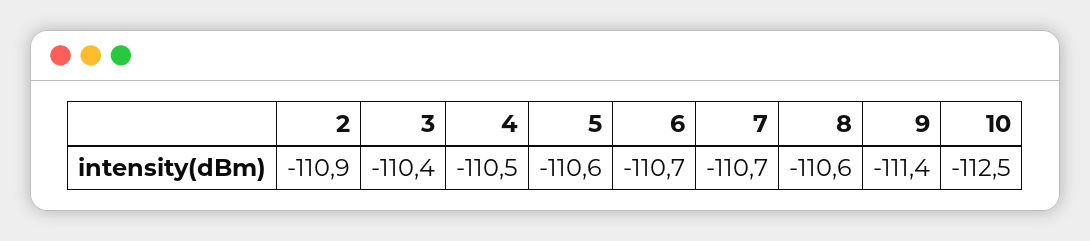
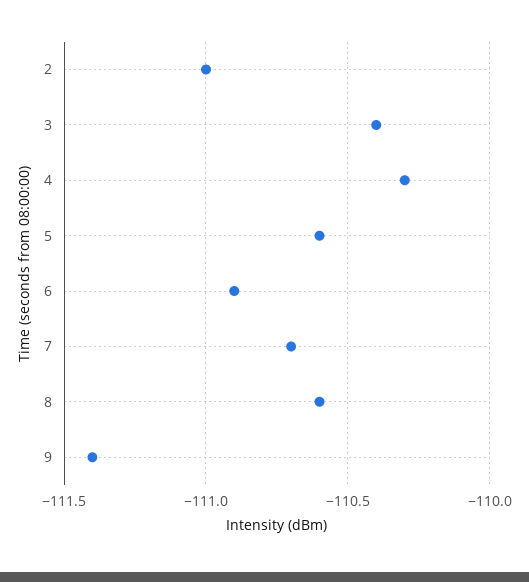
2: -110.9 -> -111
4: -110.5 -> -110.3
6: -110.7 -> -110.9
10: -112.5 -> none

